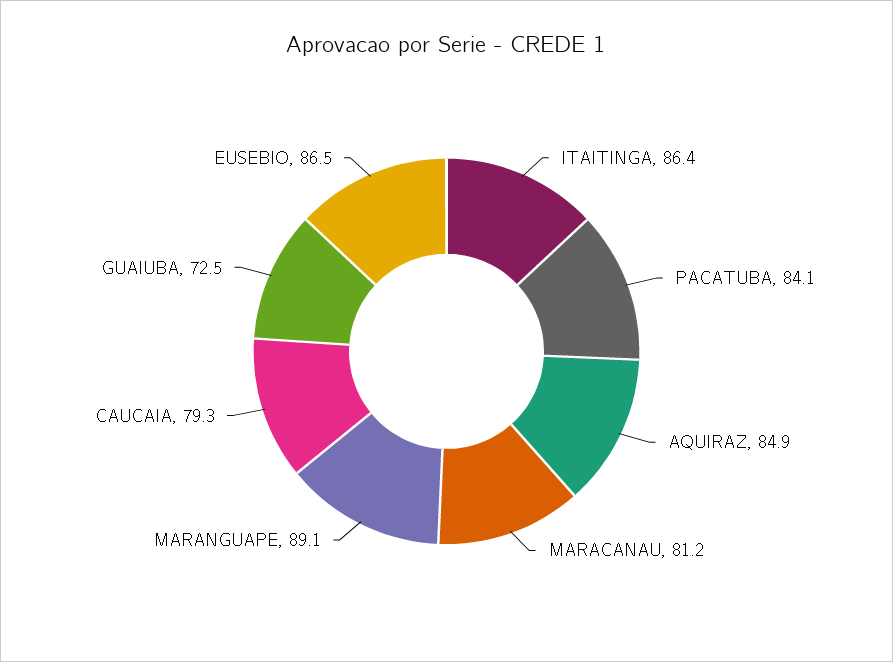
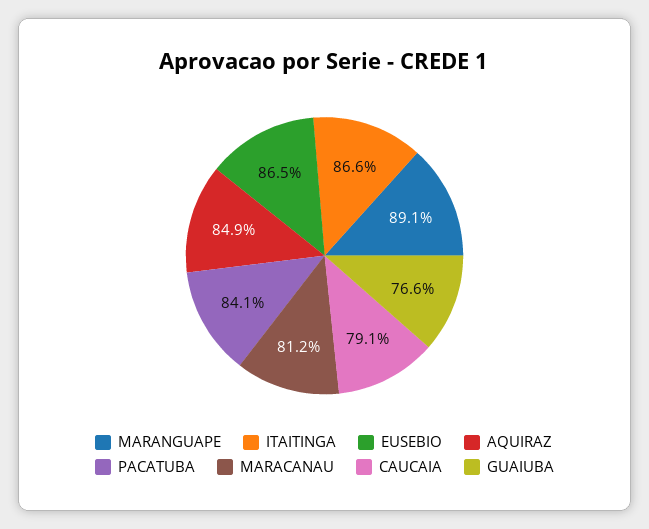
ITAITINGA: 86.4 -> 86.6
CAUCAIA: 79.3 -> 79.1
GUAIUBA: 72.5 -> 76.6

